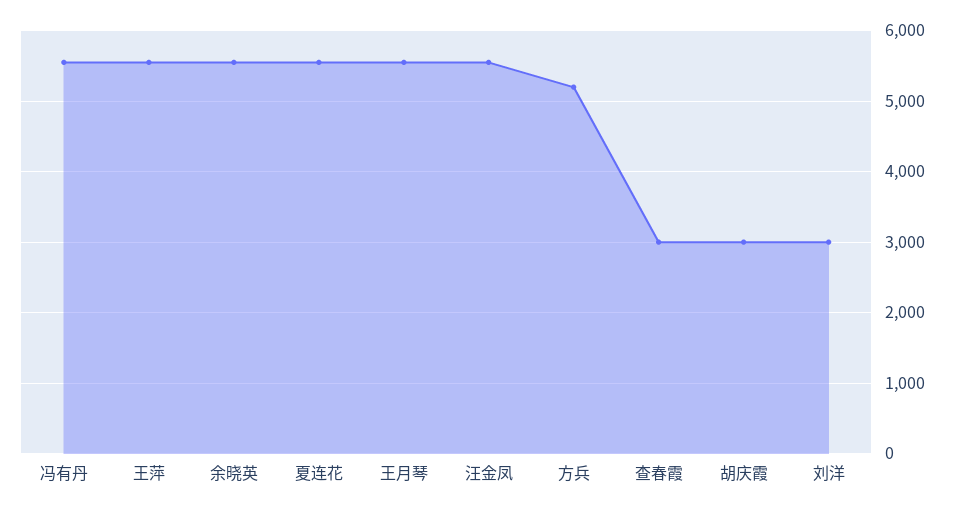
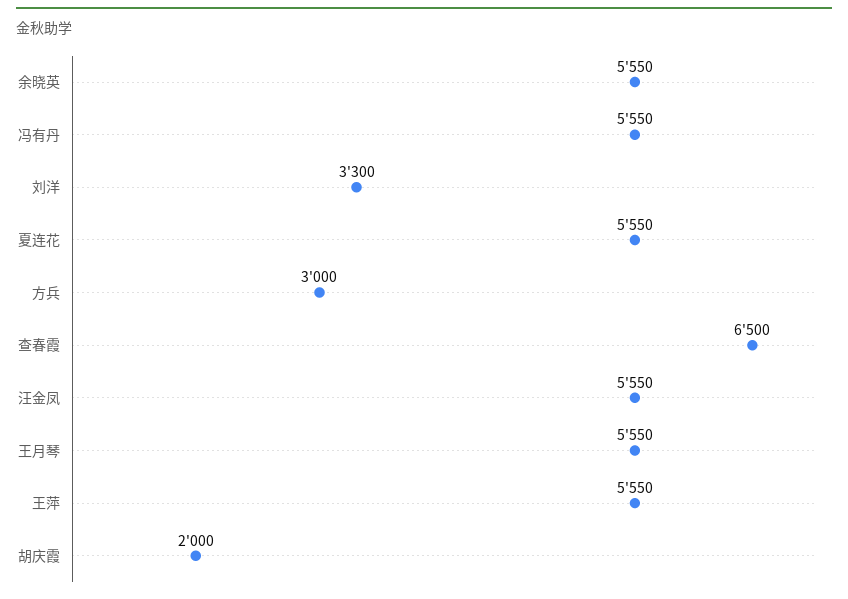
方兵: 5200 -> 3000
查春霞: 3000 -> 6500
胡庆霞: 3000 -> 2000
刘洋: 3000 -> 3300

